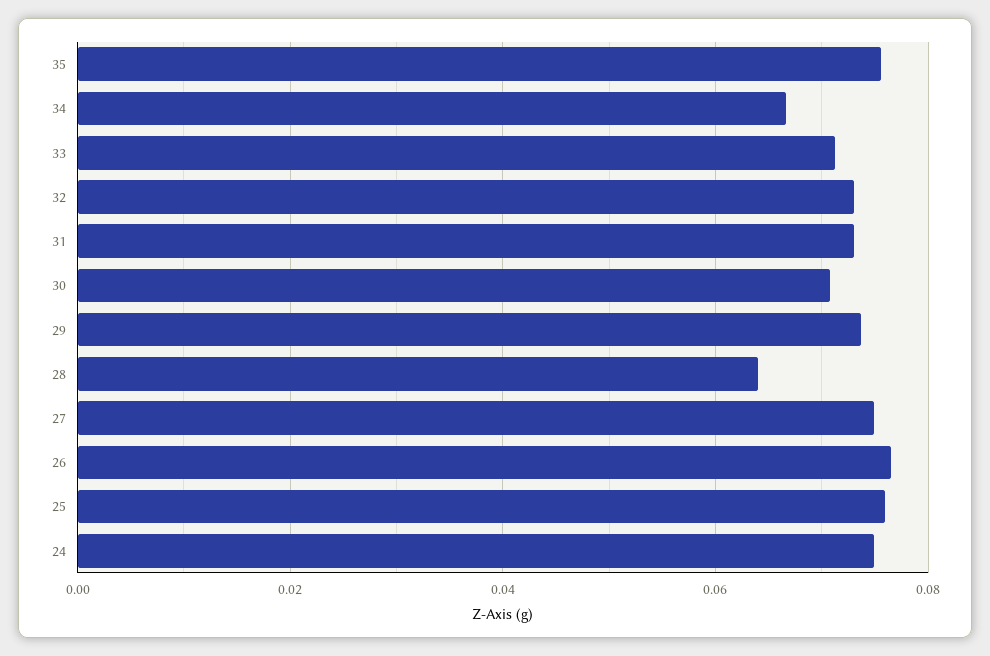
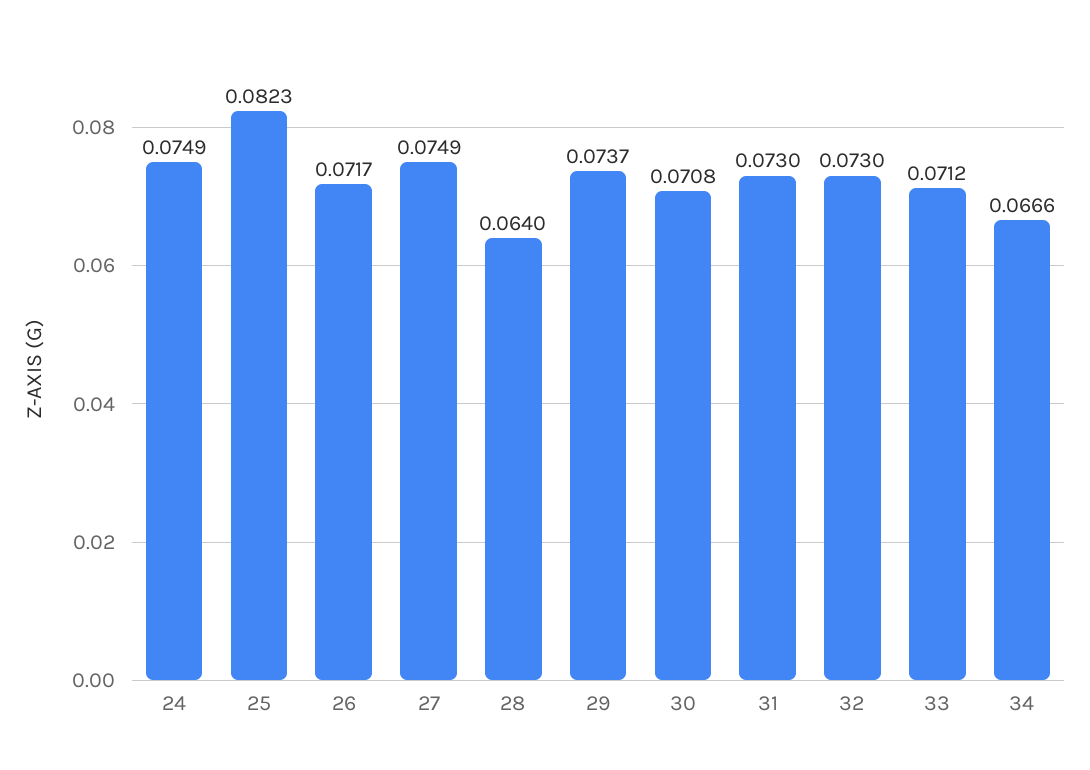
35: 0.076 -> none
26: 0.076 -> 0.0717
25: 0.076 -> 0.0823

